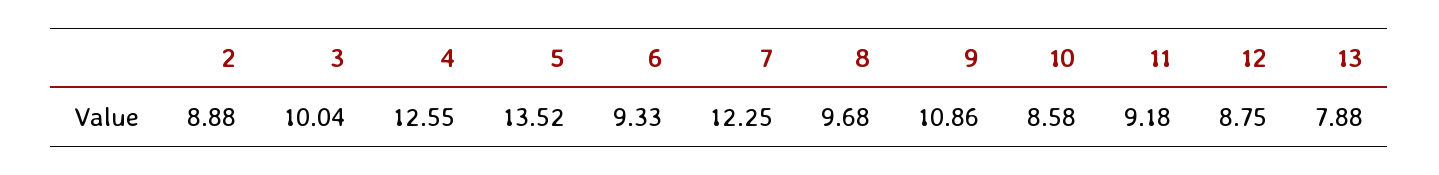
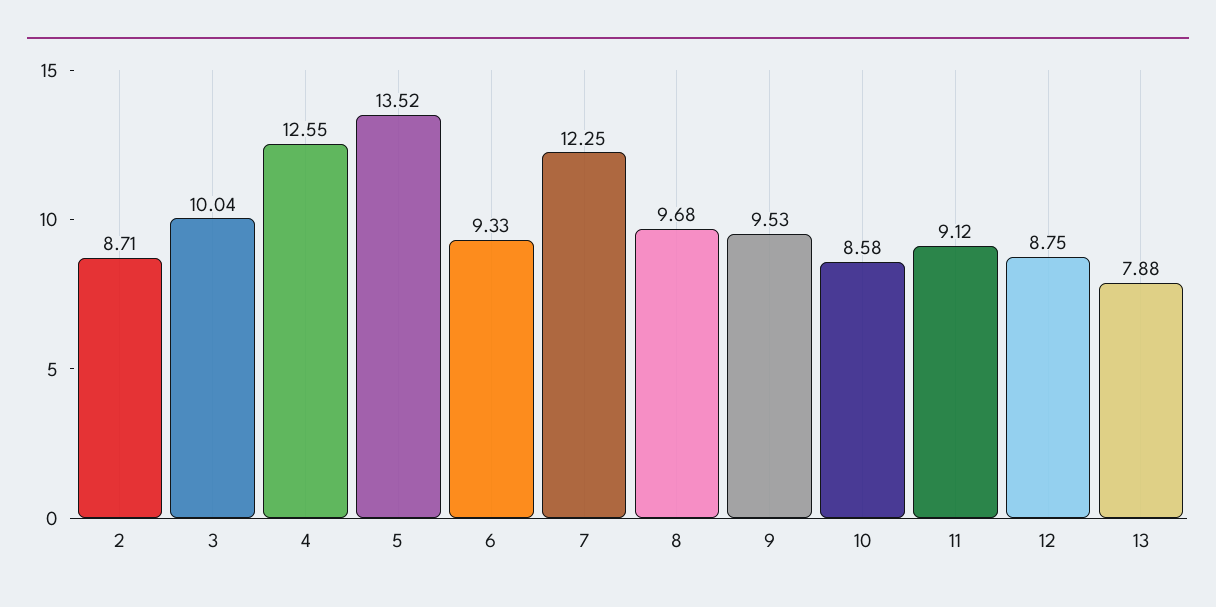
2: 8.88 -> 8.71
9: 10.86 -> 9.53
11: 9.18 -> 9.12

